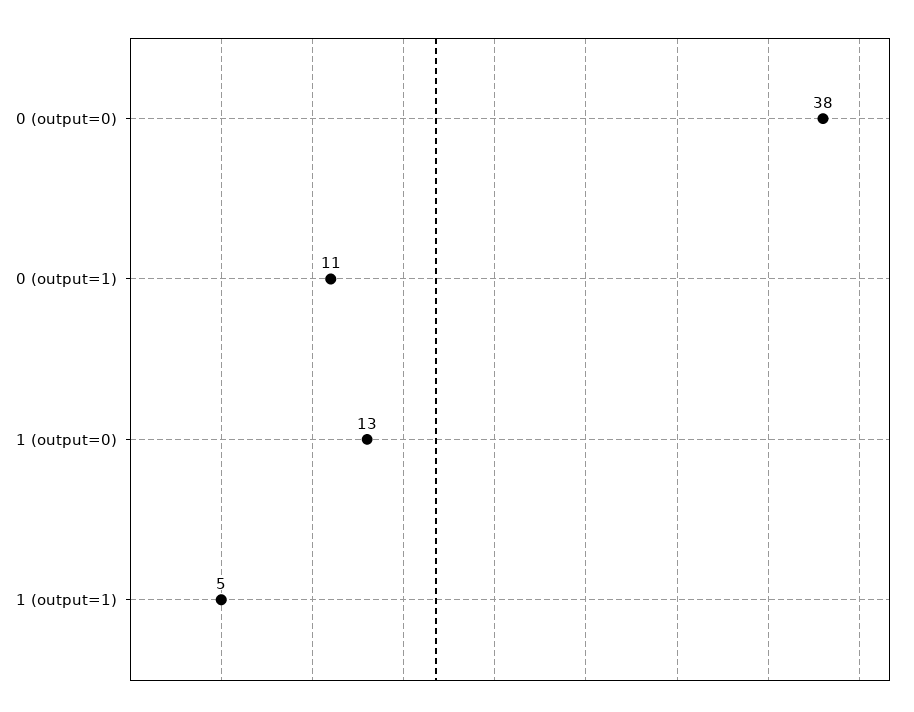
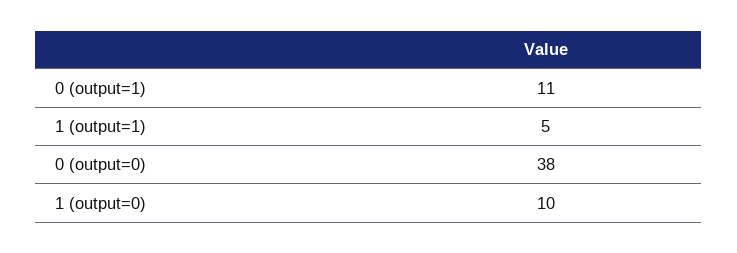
1 (output=0): 13 -> 10

